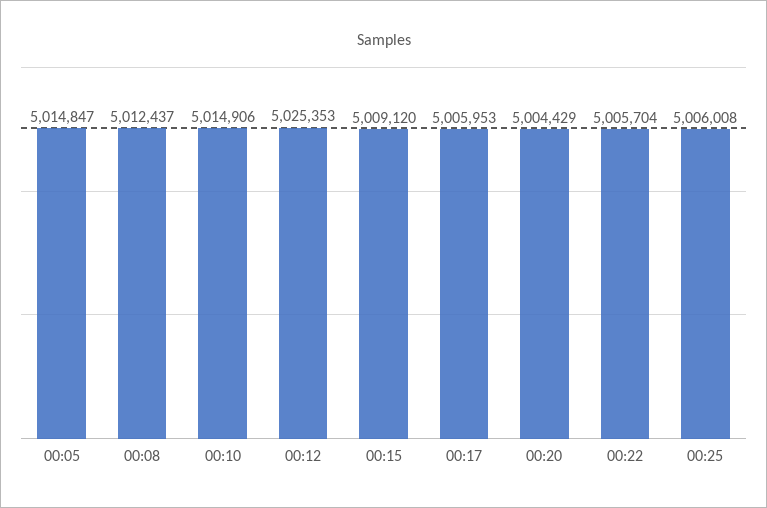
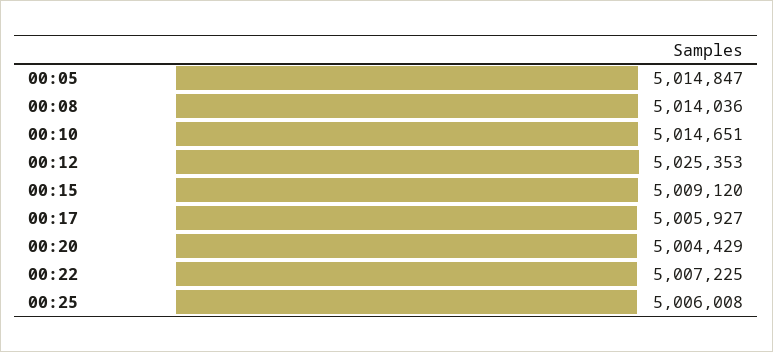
00:08: 5012437 -> 5014036
00:10: 5014906 -> 5014651
00:17: 5005953 -> 5005927
00:22: 5005704 -> 5007225

